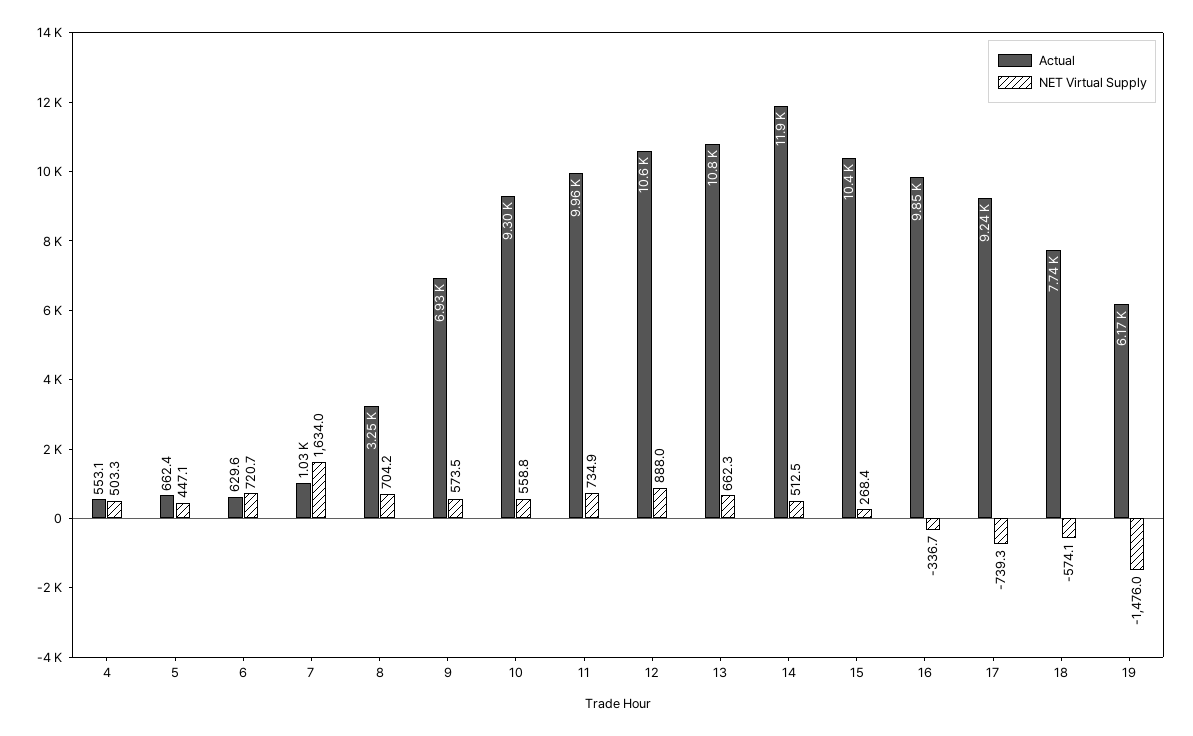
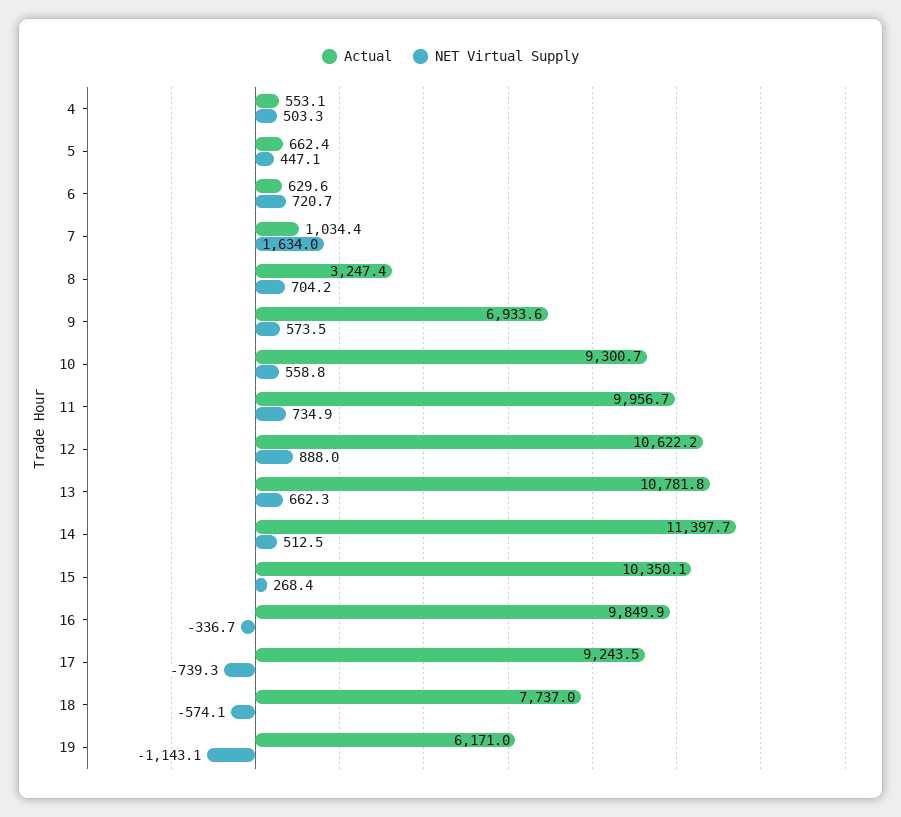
Actual, 14: 11900 -> 11397.7
NET Virtual Supply, 19: -1476 -> -1143.1

